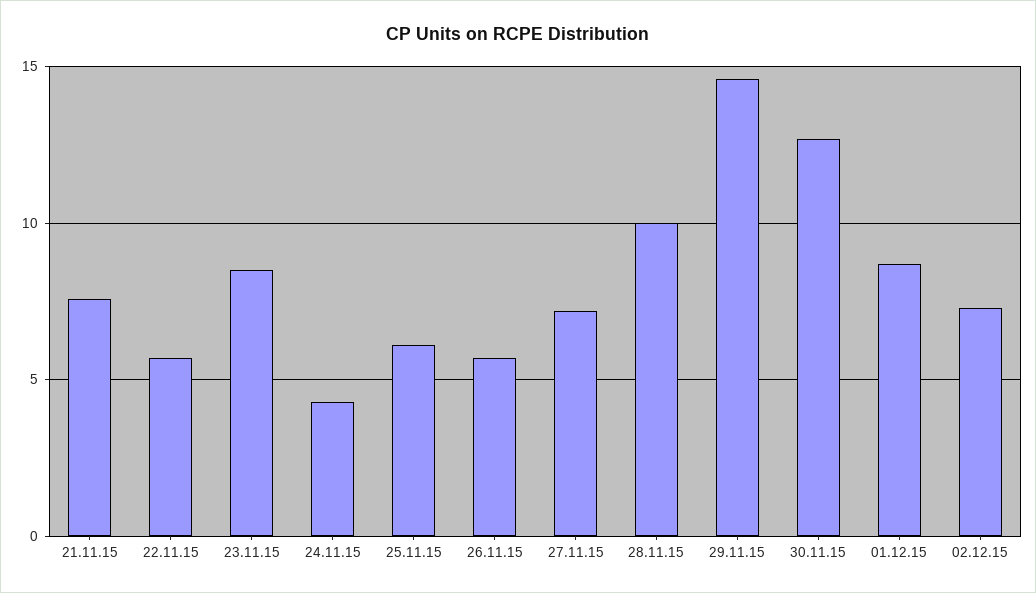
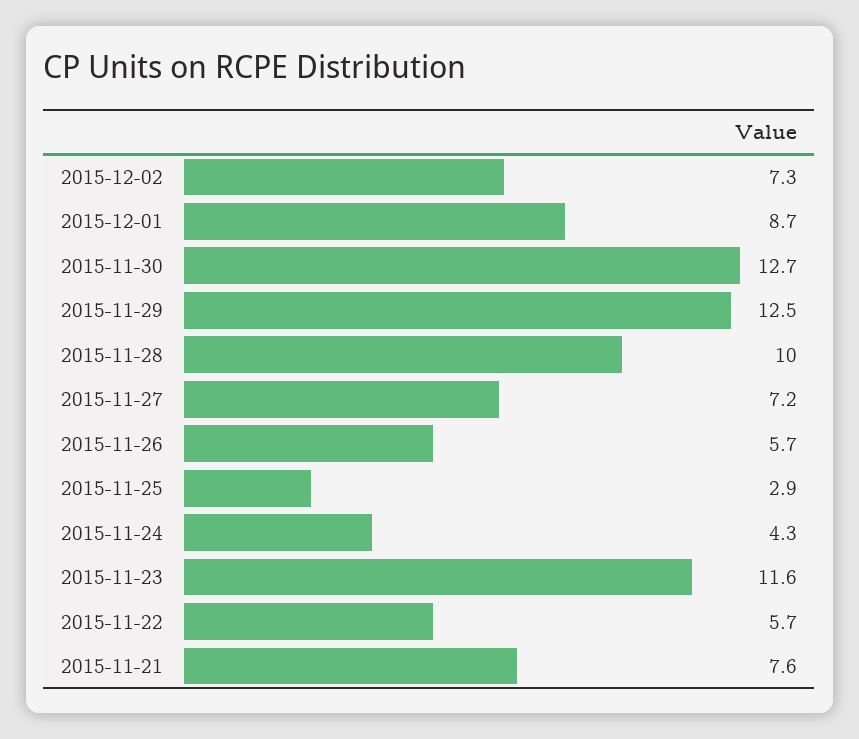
23.11.15: 8.5 -> 11.6
25.11.15: 6 -> 2.9
29.11.15: 14.5 -> 12.5

